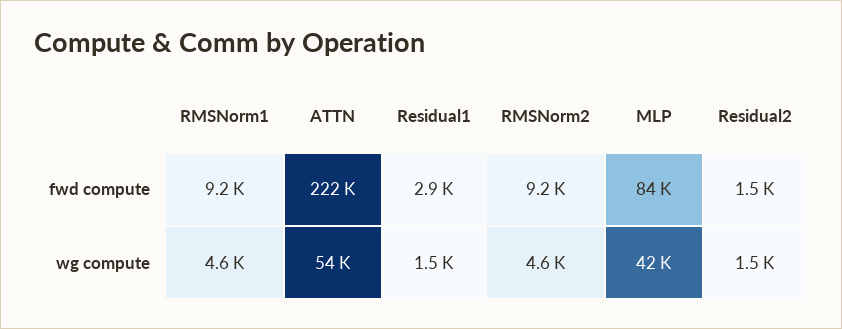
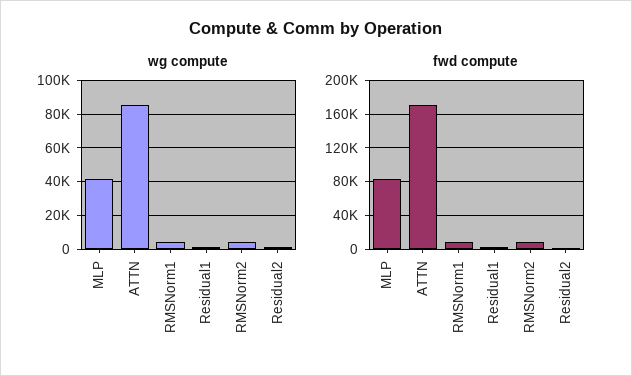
fwd compute, ATTN: 222000 -> 170000
wg compute, ATTN: 54000 -> 85000

